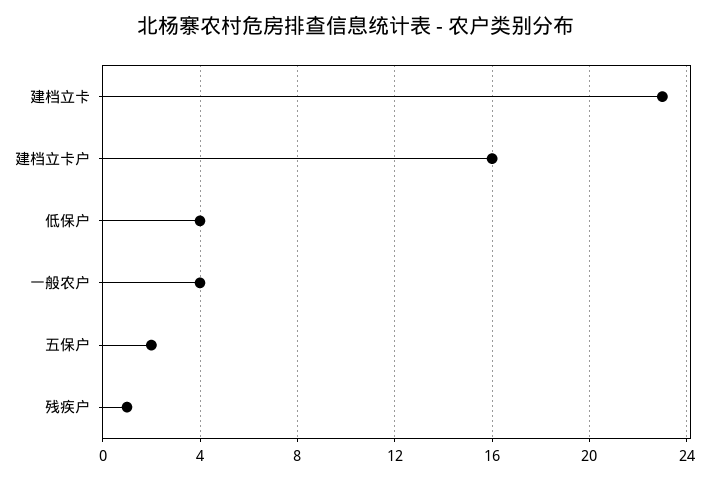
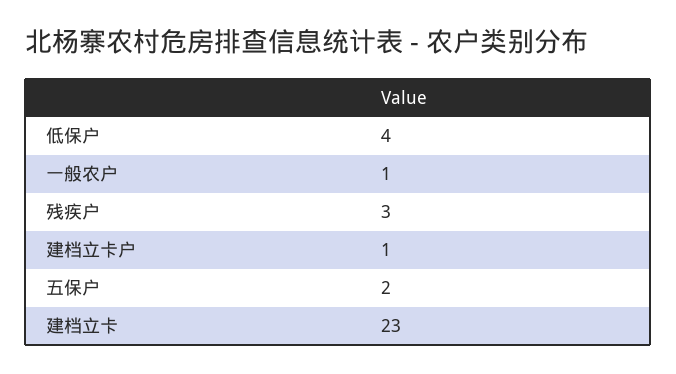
建档立卡户: 16 -> 1
一般农户: 4 -> 1
残疾户: 1 -> 3

